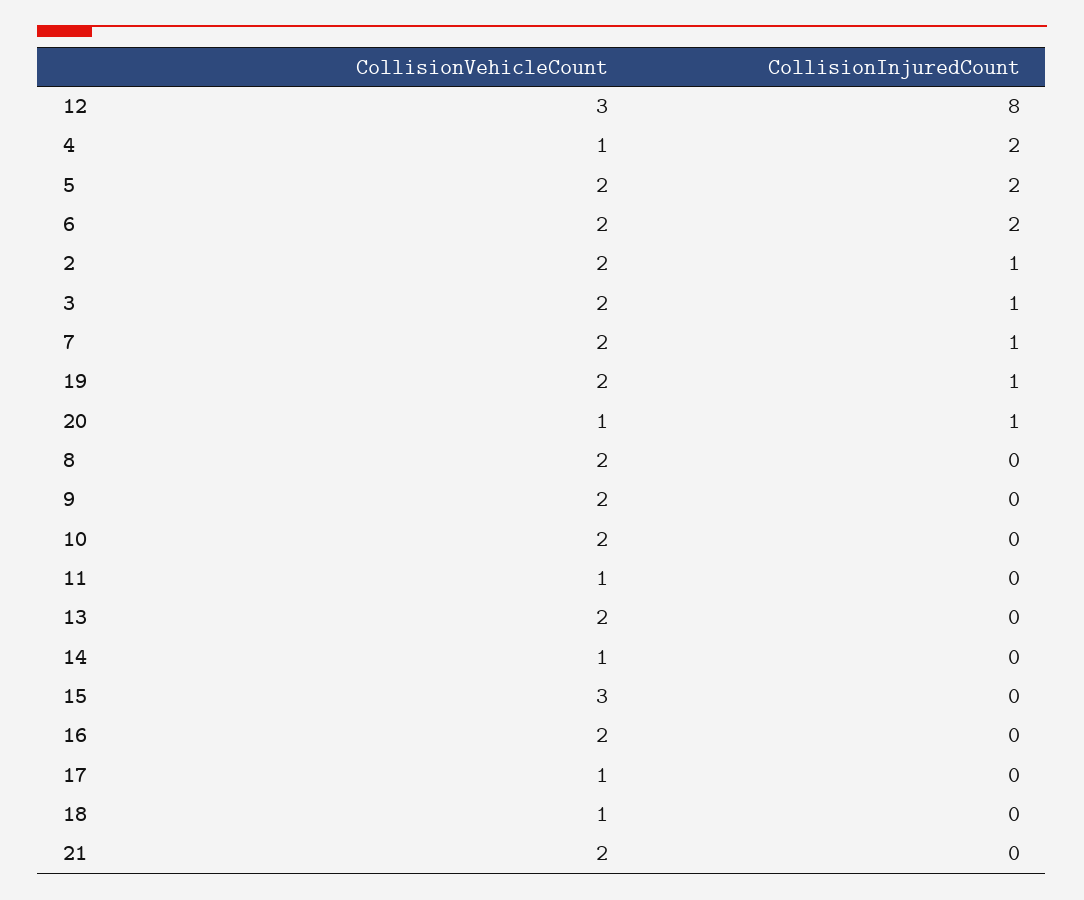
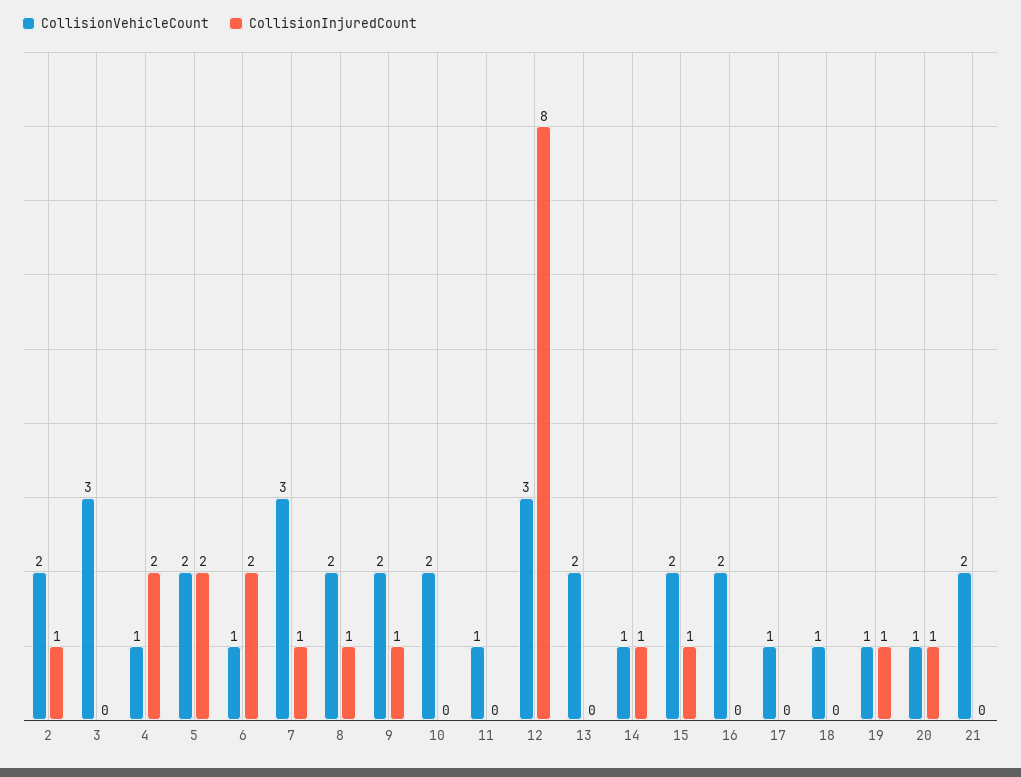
CollisionVehicleCount, 6: 2 -> 1
CollisionVehicleCount, 3: 2 -> 3
CollisionInjuredCount, 3: 1 -> 0
CollisionVehicleCount, 7: 2 -> 3
CollisionVehicleCount, 19: 2 -> 1
CollisionInjuredCount, 8: 0 -> 1
CollisionInjuredCount, 9: 0 -> 1
CollisionInjuredCount, 14: 0 -> 1
CollisionVehicleCount, 15: 3 -> 2
CollisionInjuredCount, 15: 0 -> 1

